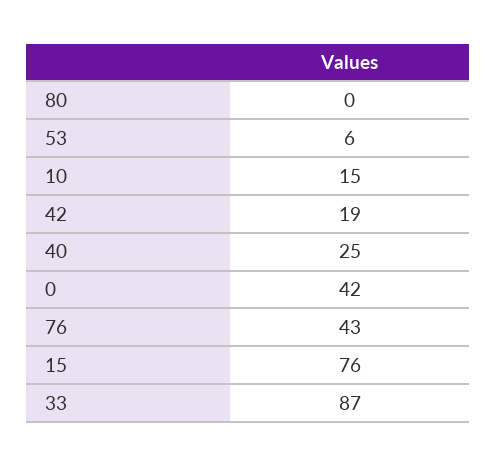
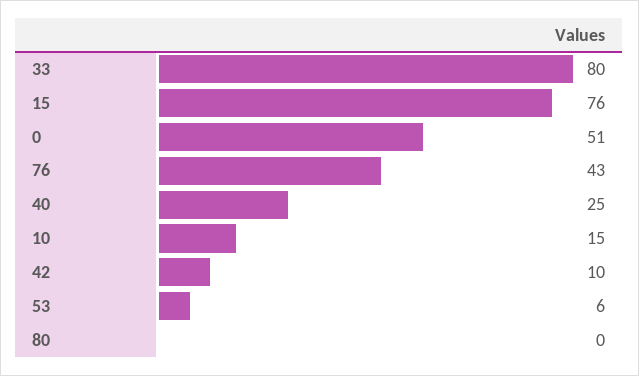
42: 19 -> 10
0: 42 -> 51
33: 87 -> 80

